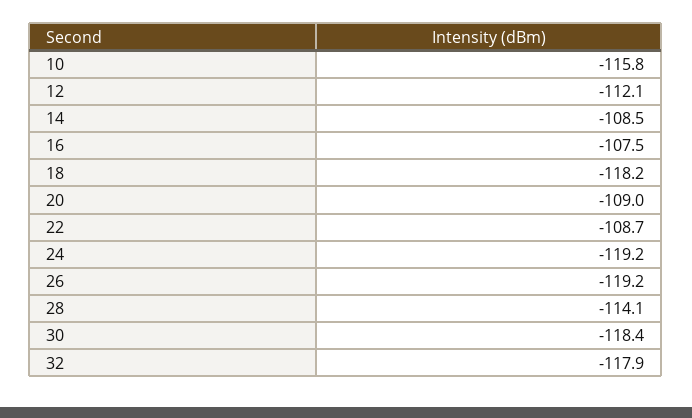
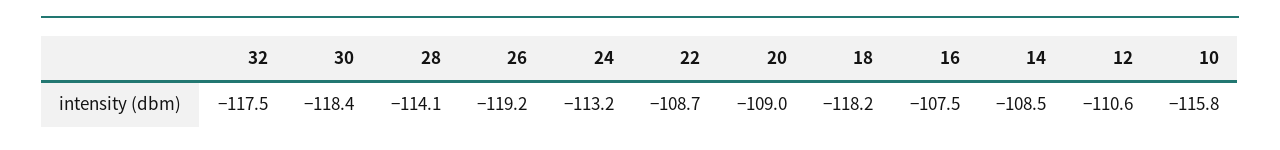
12: -112.1 -> -110.6
24: -119.2 -> -113.2
32: -117.9 -> -117.5

